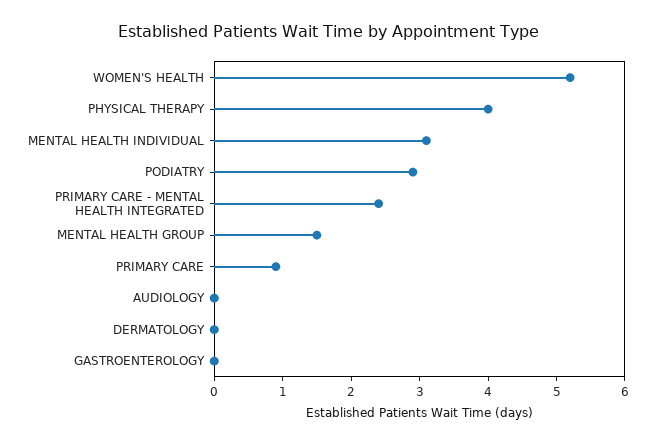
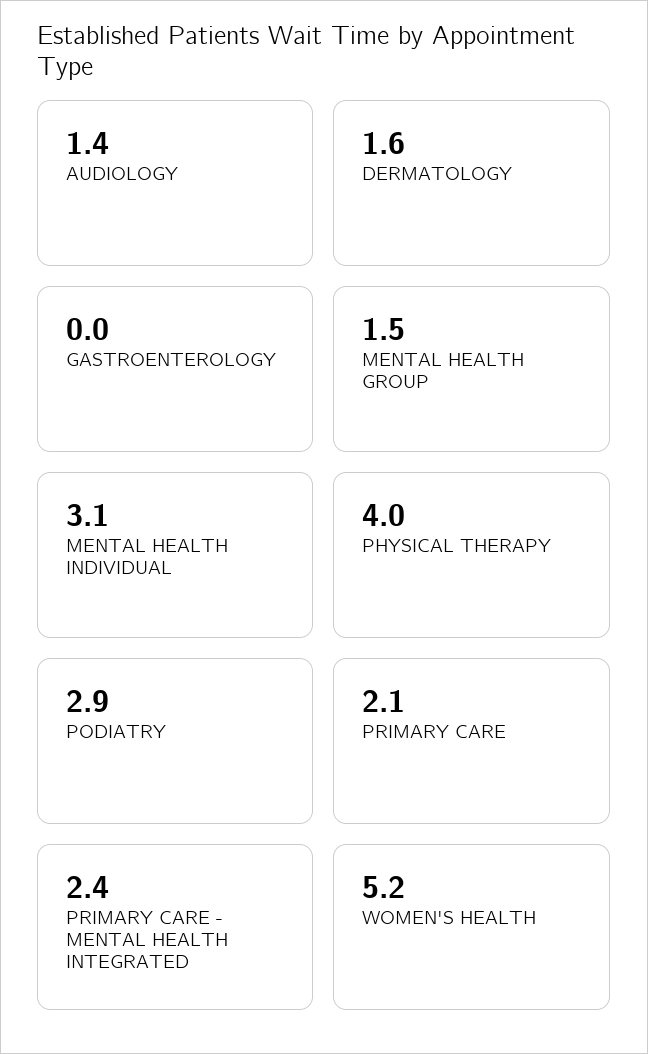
PRIMARY CARE: 1 -> 2.1
AUDIOLOGY: 0 -> 1.4
DERMATOLOGY: 0 -> 1.6

